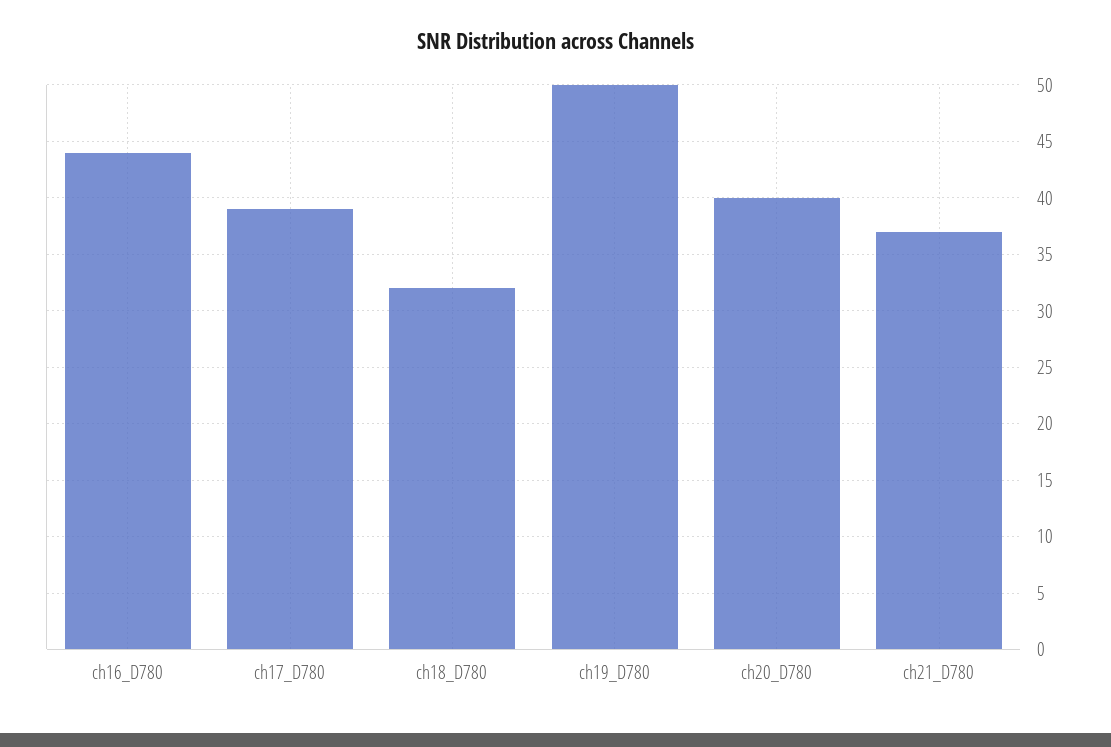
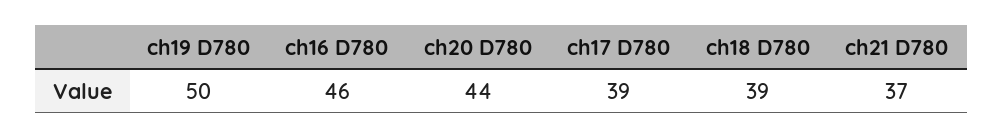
ch16_D780: 44 -> 46
ch18_D780: 32 -> 39
ch20_D780: 40 -> 44

